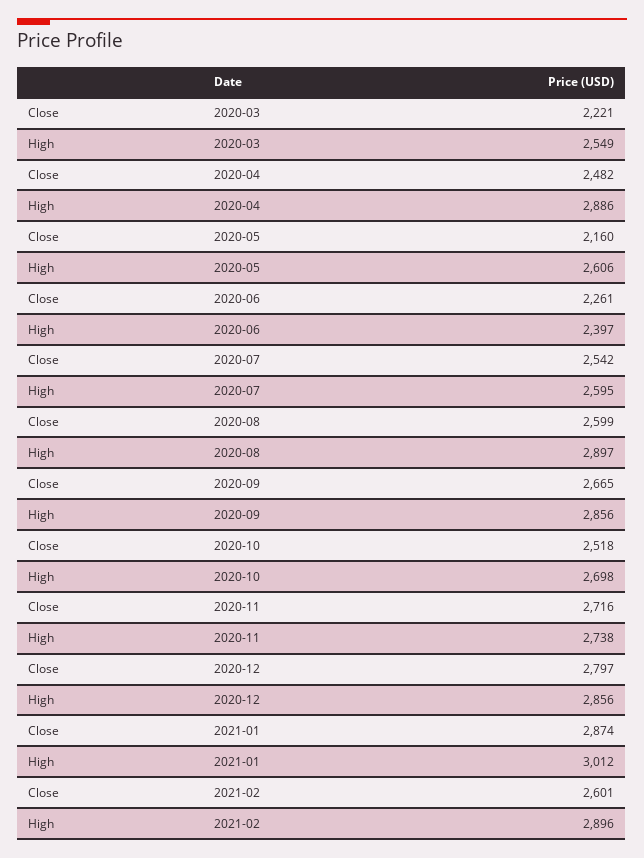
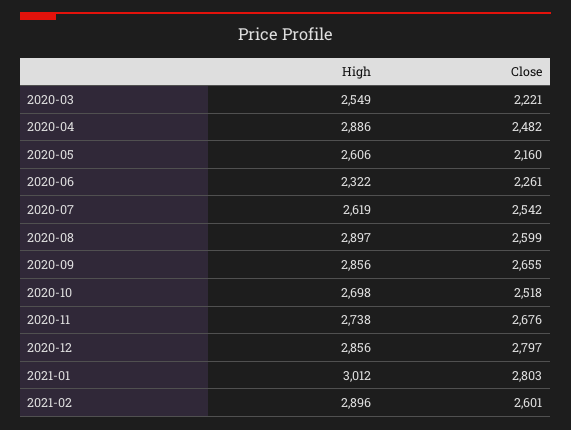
High, 2020-06: 2397 -> 2322
High, 2020-07: 2595 -> 2619
Close, 2020-09: 2665 -> 2655
Close, 2020-11: 2716 -> 2676
Close, 2021-01: 2874 -> 2803

